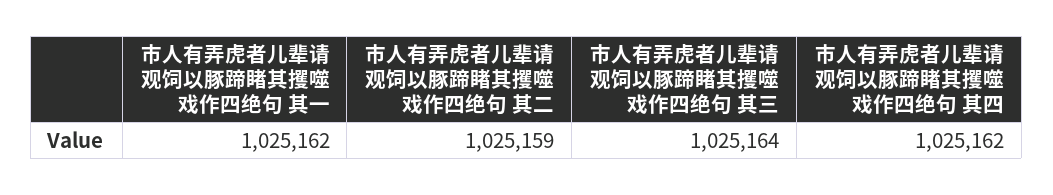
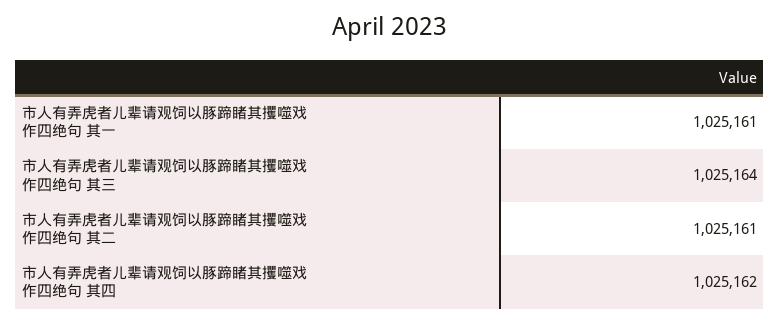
市人有弄虎者儿辈请观饲以豚蹄睹其攫噬戏作四绝句 其一: 1025162 -> 1025161
市人有弄虎者儿辈请观饲以豚蹄睹其攫噬戏作四绝句 其二: 1025159 -> 1025161

